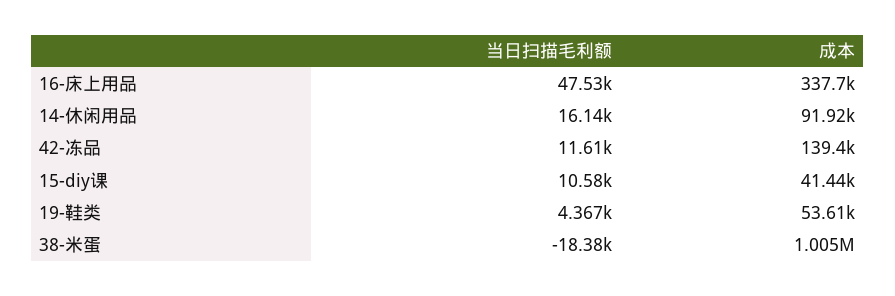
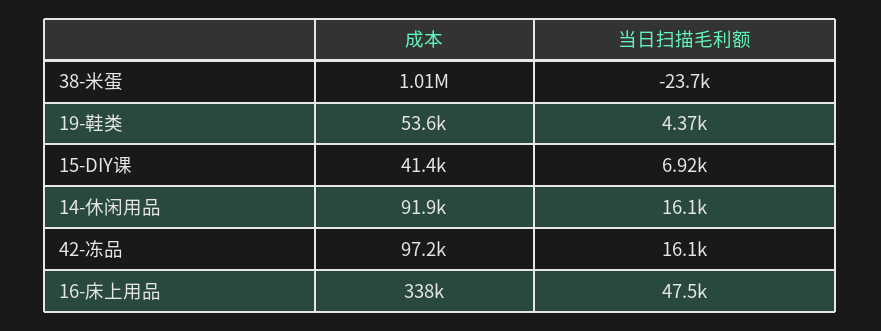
当日扫描毛利额, 42-冻品: 11610 -> 16100
成本, 42-冻品: 139400 -> 97200
当日扫描毛利额, 15-diy课: 10580 -> 6920
当日扫描毛利额, 38-米蛋: -18380 -> -23700

